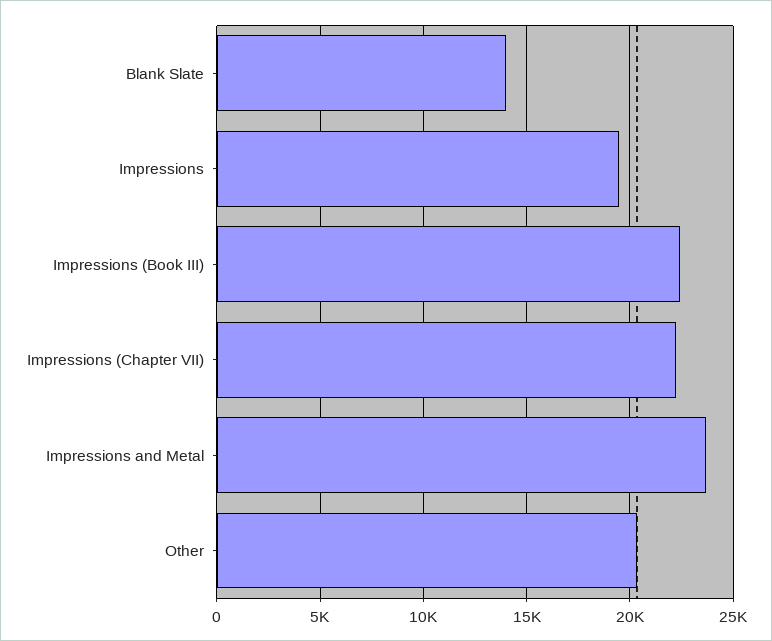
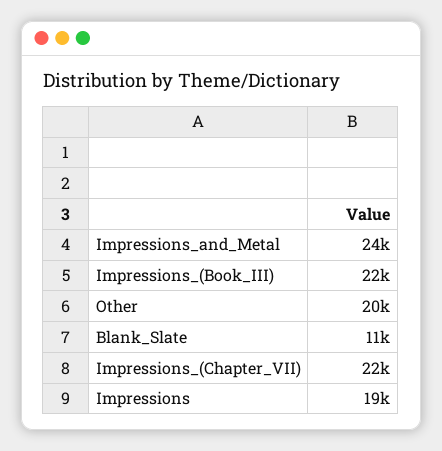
Blank Slate: 14000 -> 11000

